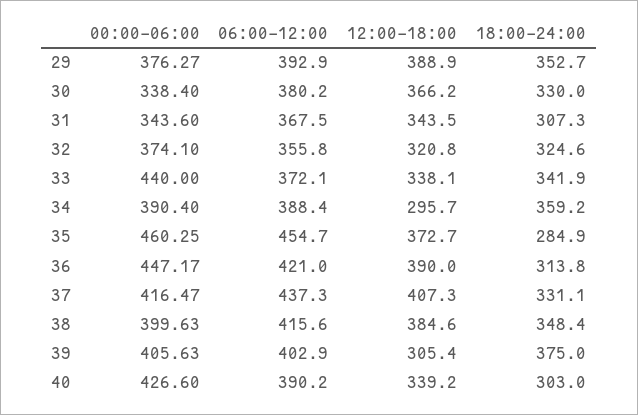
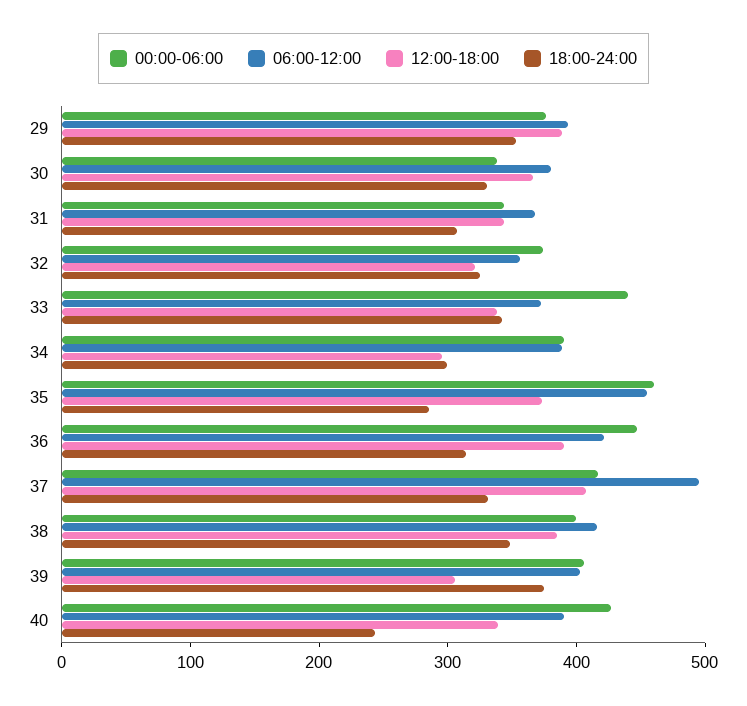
18:00-24:00, 34: 359.2 -> 300
06:00-12:00, 37: 437.3 -> 500
18:00-24:00, 40: 303 -> 240

